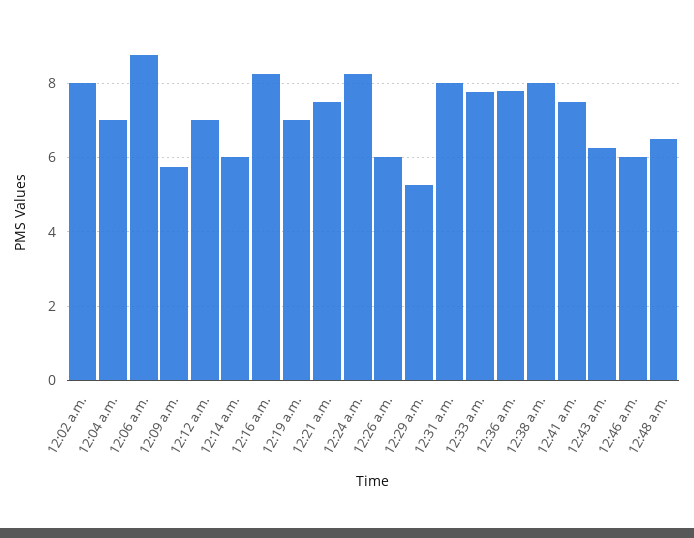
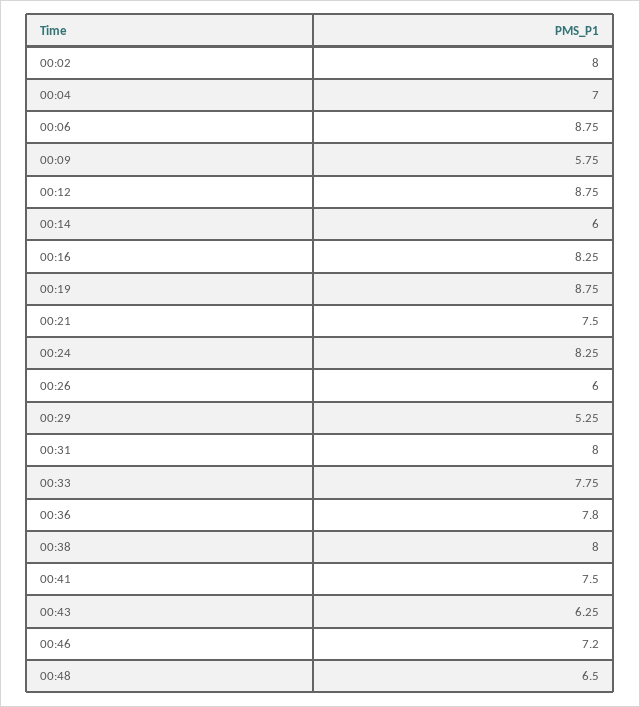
12:12 a.m.: 7 -> 8.75
12:19 a.m.: 7 -> 8.75
12:46 a.m.: 6 -> 7.2

